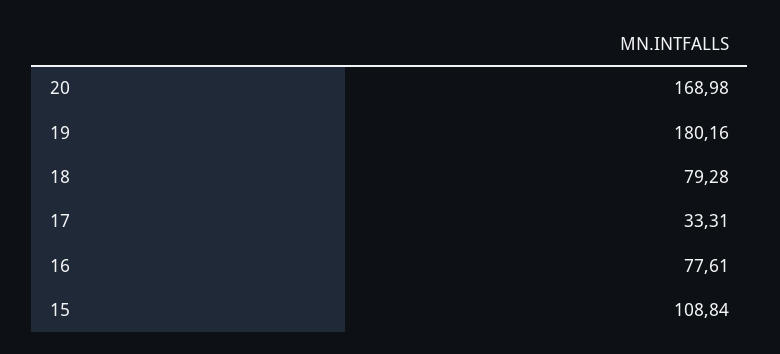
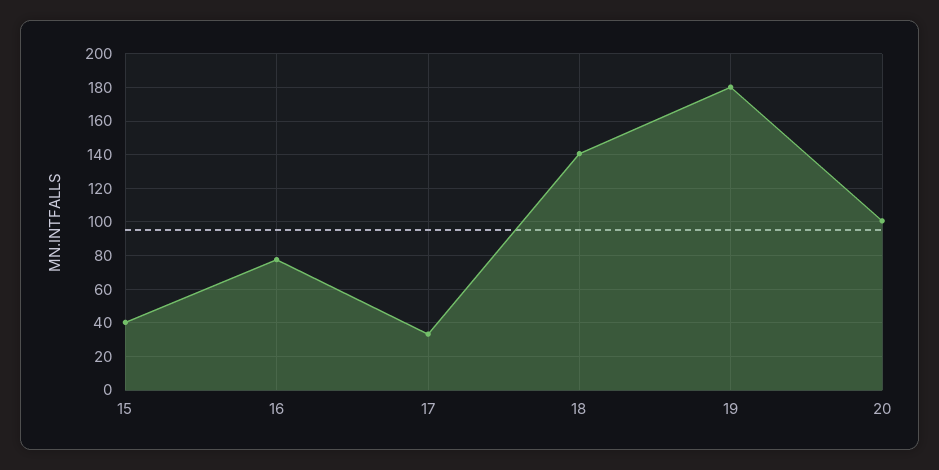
20: 168.98 -> 100
18: 79.28 -> 140
15: 108.84 -> 40

